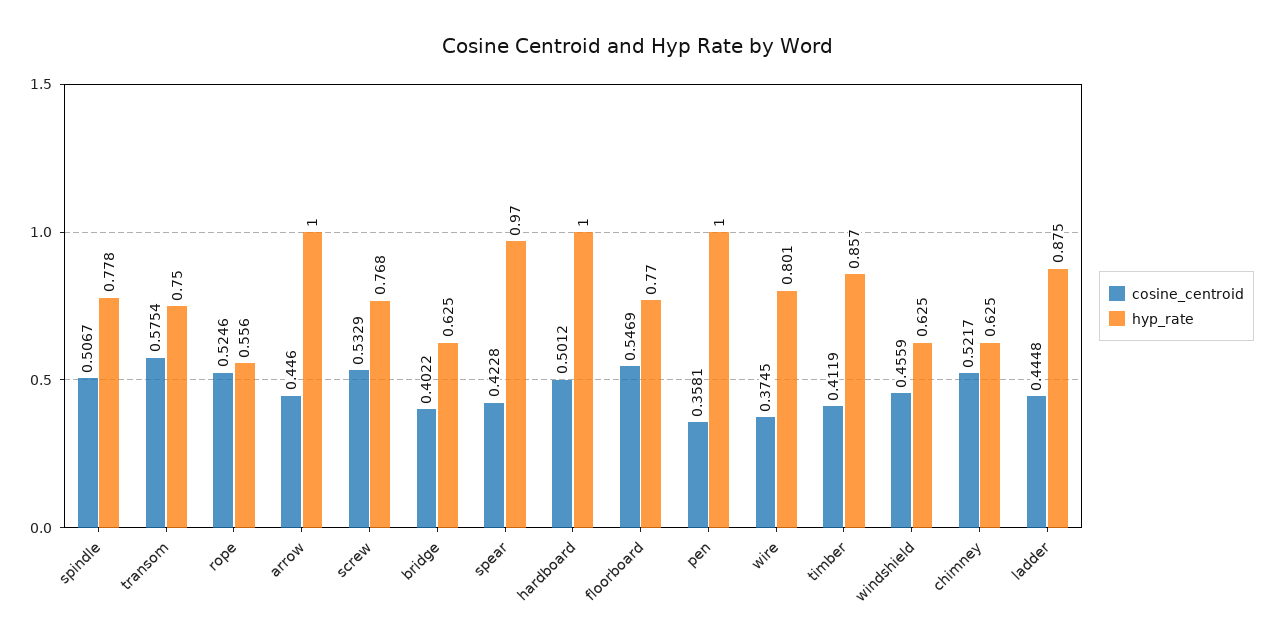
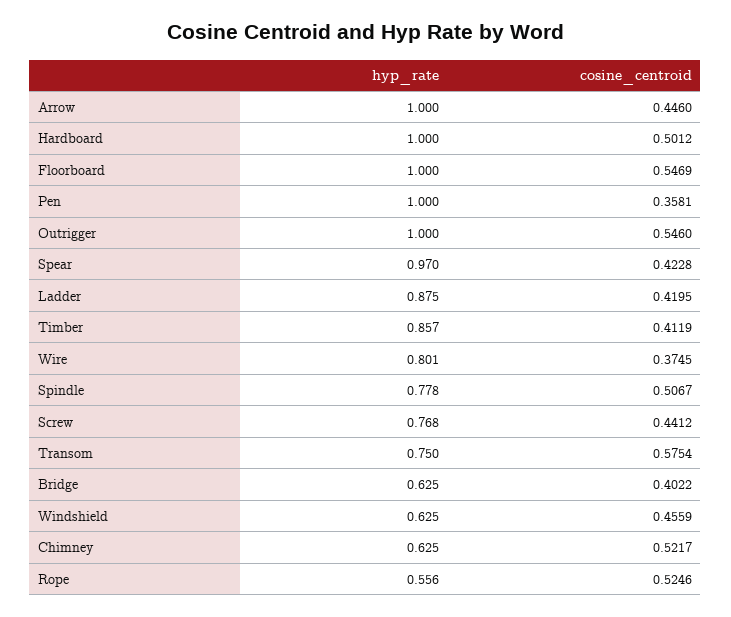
cosine_centroid, screw: 0.5329 -> 0.4412
hyp_rate, floorboard: 0.77 -> 1
cosine_centroid, ladder: 0.4448 -> 0.4195
hyp_rate, Outrigger: none -> 1
cosine_centroid, Outrigger: none -> 0.546

